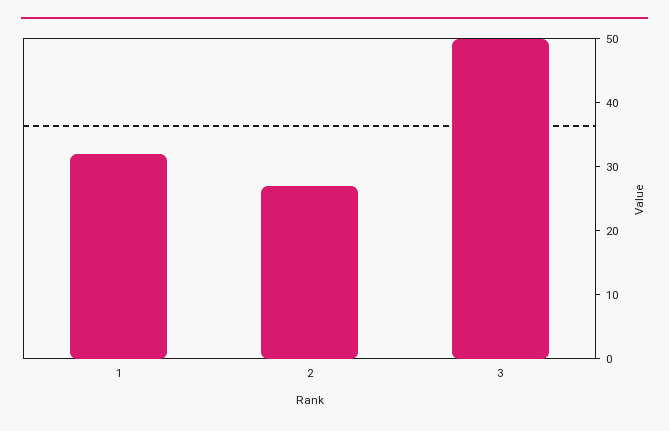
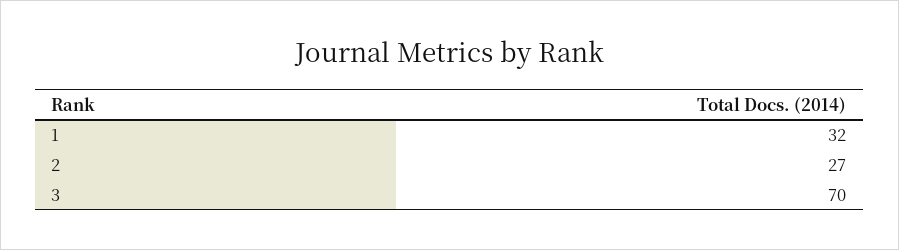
3: 50 -> 70

